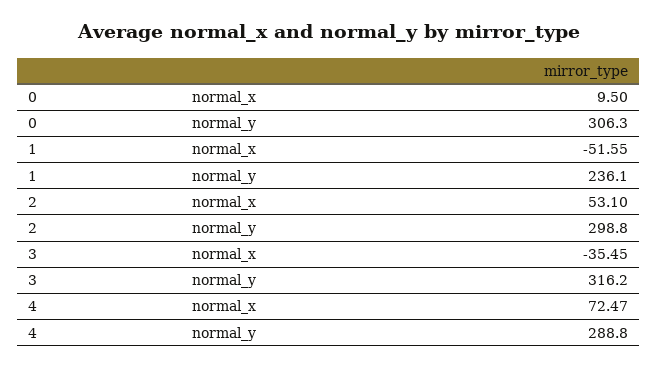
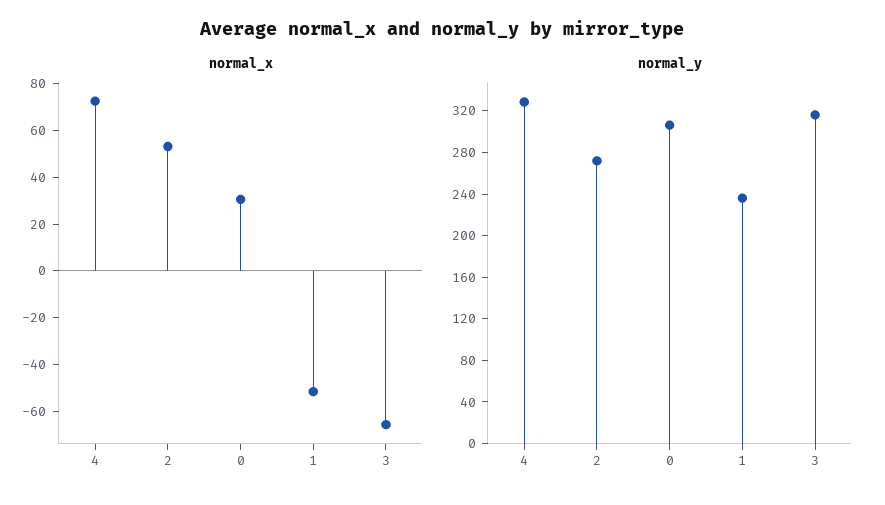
normal_x, 0: 9.5 -> 30
normal_y, 2: 298.8 -> 270
normal_x, 3: -35.45 -> -65
normal_y, 4: 288.8 -> 330

